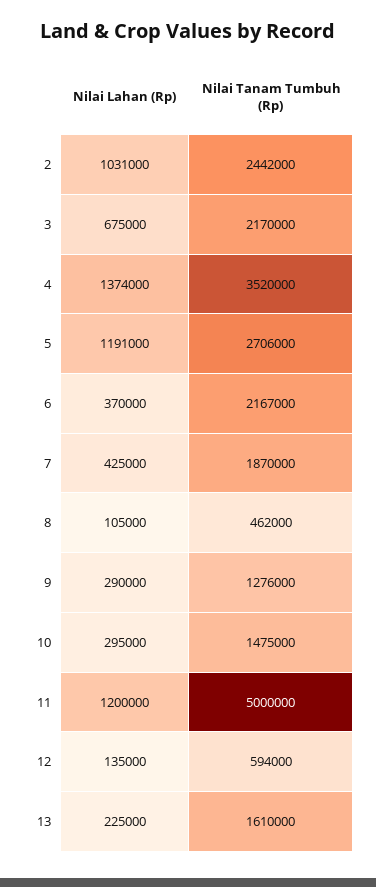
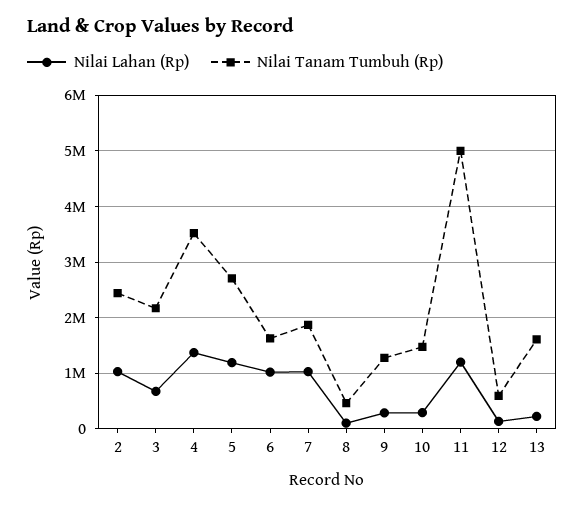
Nilai Lahan (Rp), 6: 370000 -> 1000000
Nilai Tanam Tumbuh (Rp), 6: 2167000 -> 1600000
Nilai Lahan (Rp), 7: 425000 -> 1000000

